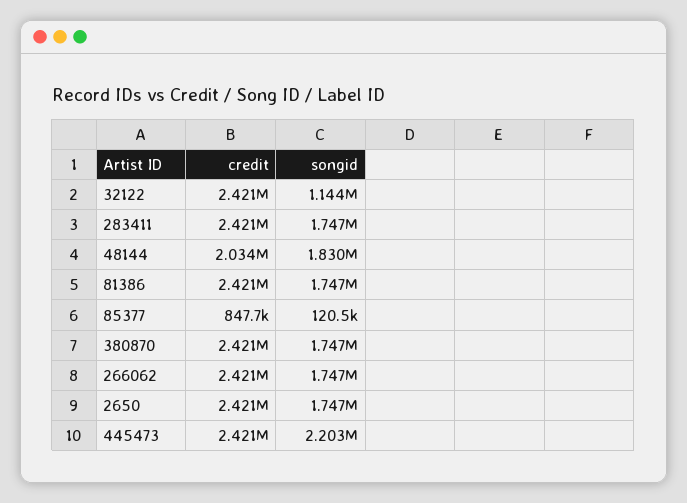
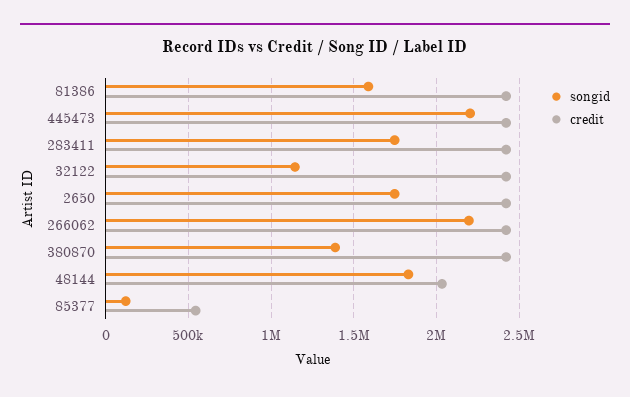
songid, 81386: 1747000 -> 1600000
credit, 85377: 847700 -> 550000
songid, 380870: 1747000 -> 1400000
songid, 266062: 1747000 -> 2200000

